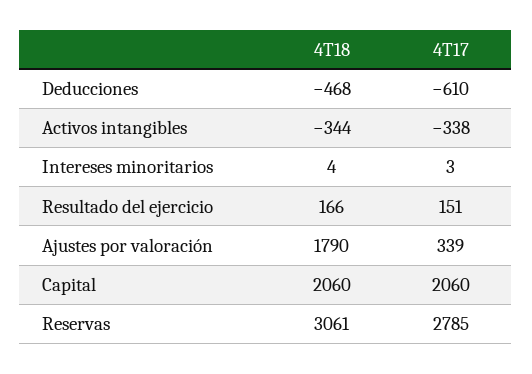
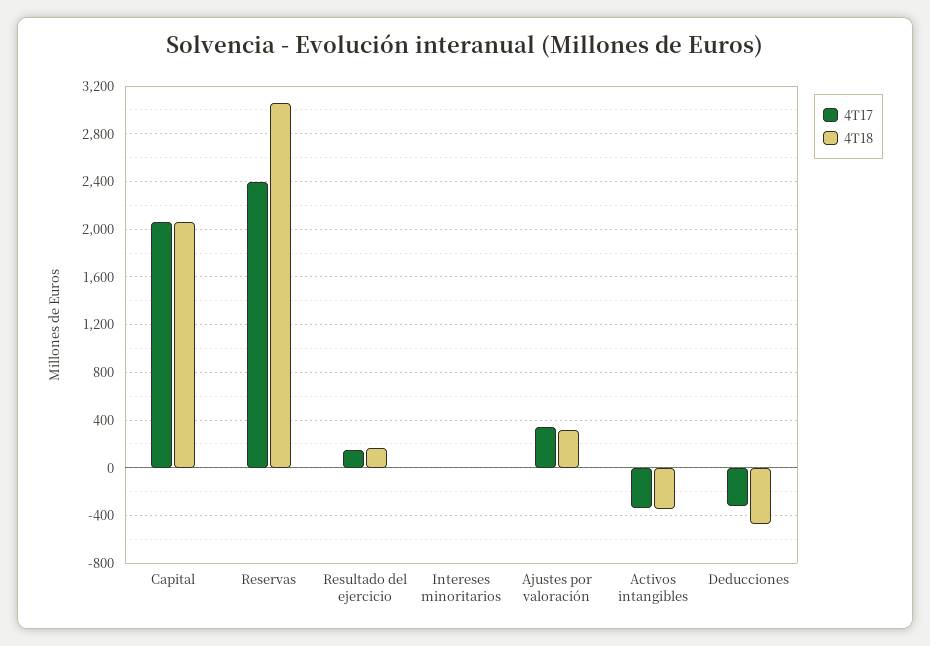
4T17, Deducciones: -610 -> -300
4T18, Ajustes por valoración: 1790 -> 300
4T17, Reservas: 2785 -> 2400

